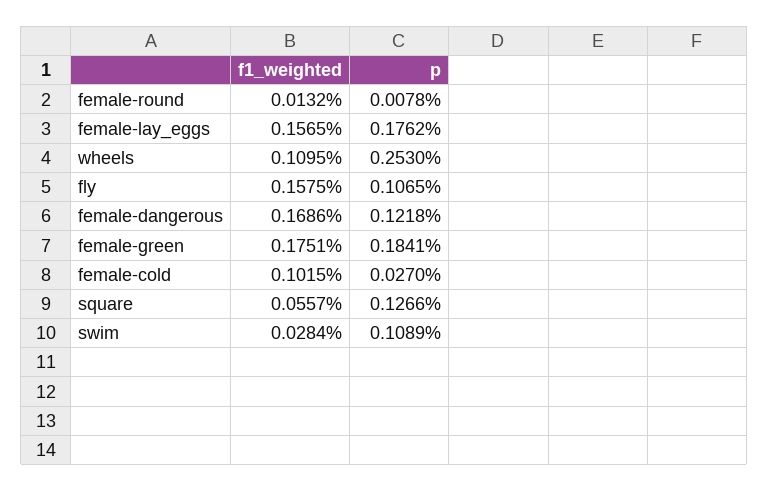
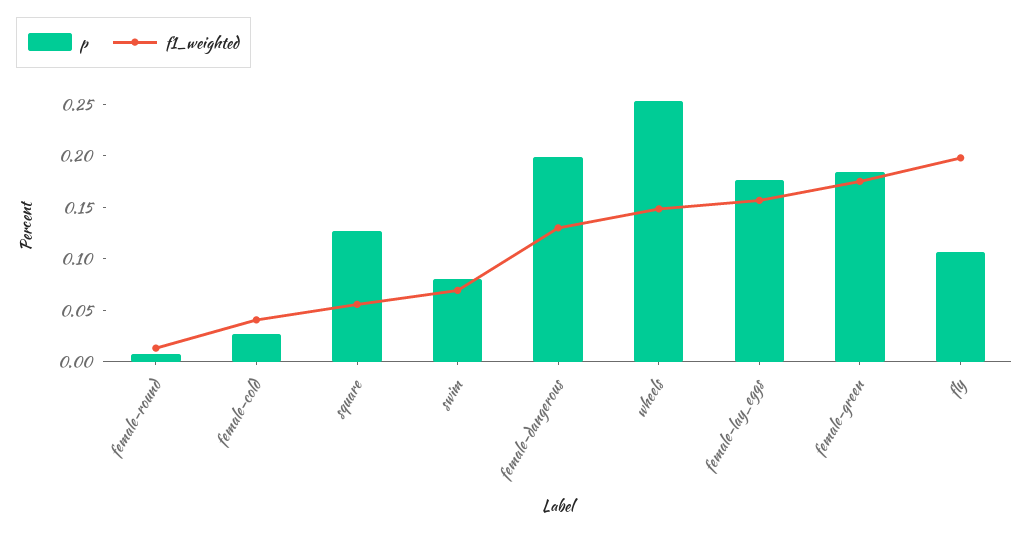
f1_weighted, wheels: 0.1095 -> 0.15
f1_weighted, fly: 0.1575 -> 0.2
f1_weighted, female-dangerous: 0.1686 -> 0.13
p, female-dangerous: 0.1218 -> 0.2
f1_weighted, female-cold: 0.1015 -> 0.04
f1_weighted, swim: 0.0284 -> 0.07
p, swim: 0.1089 -> 0.08

